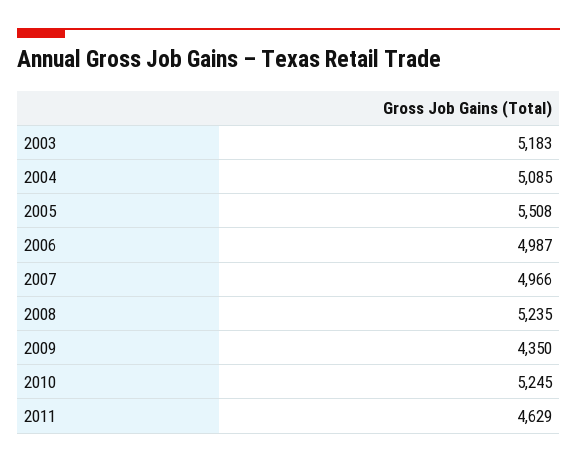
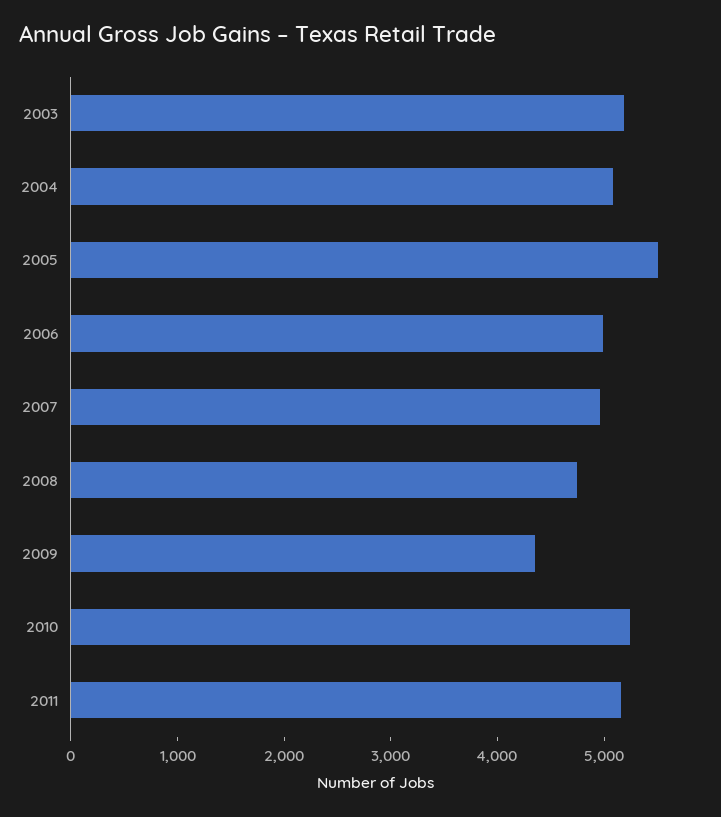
2008: 5235 -> 4800
2011: 4629 -> 5200

